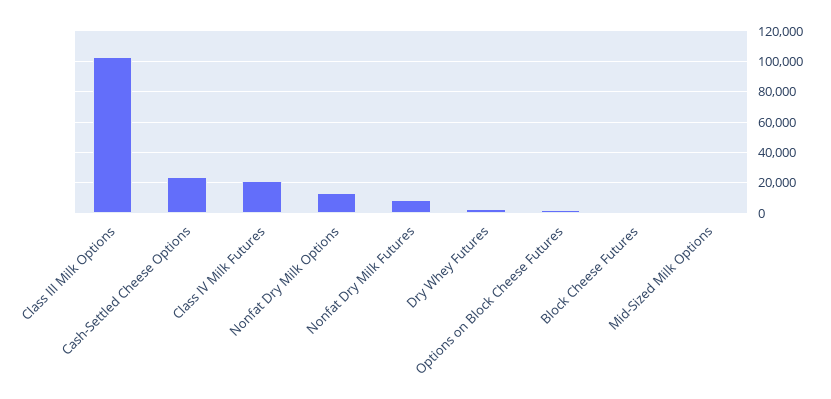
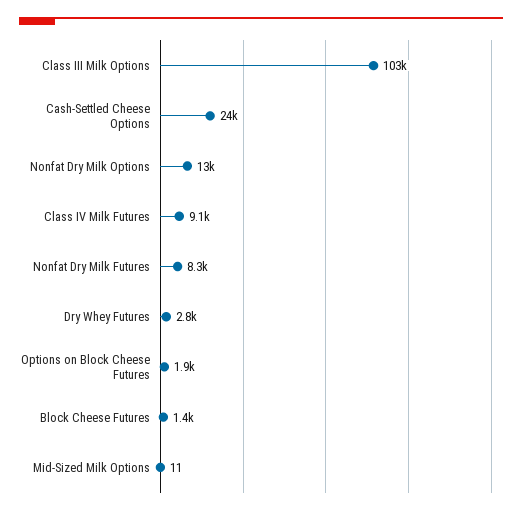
Class IV Milk Futures: 20000 -> 9100

